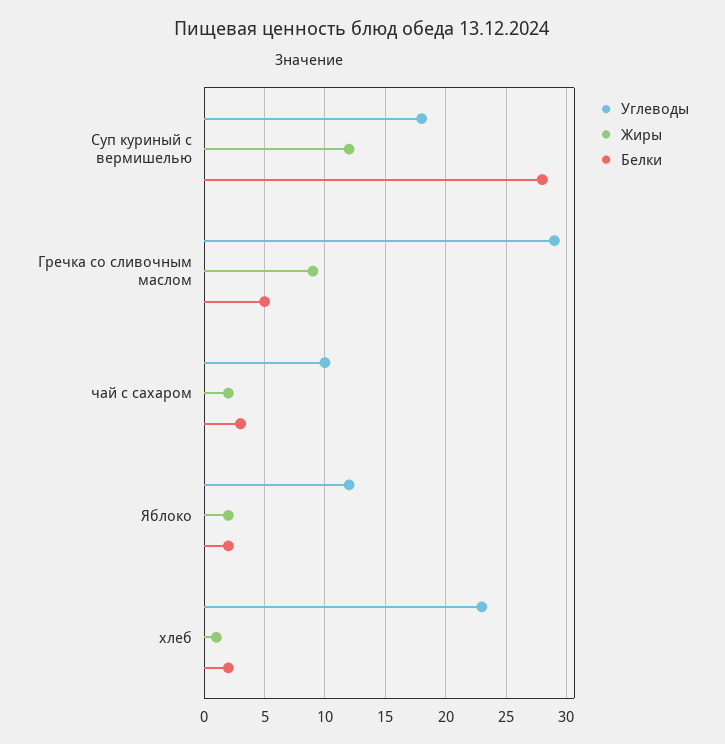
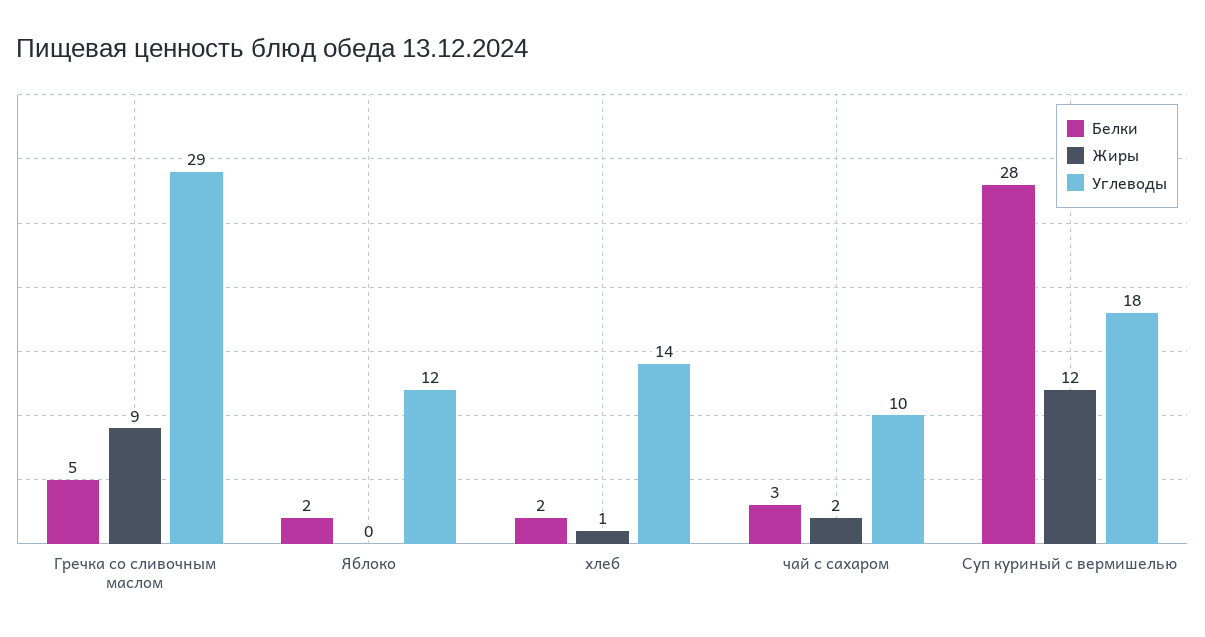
Жиры, Яблоко: 2 -> 0
Углеводы, хлеб: 23 -> 14

